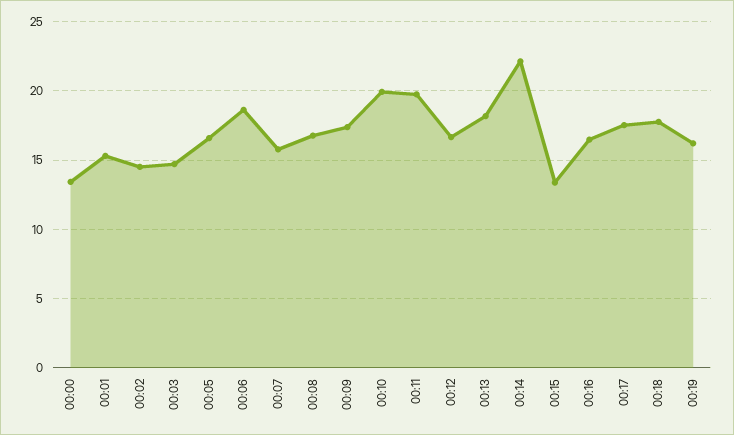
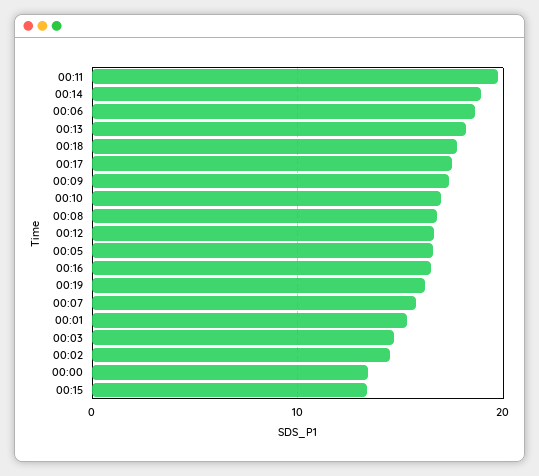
00:10: 20 -> 17
00:14: 22 -> 19

